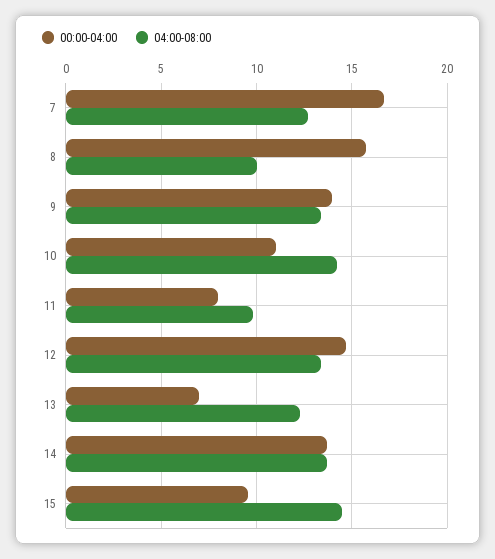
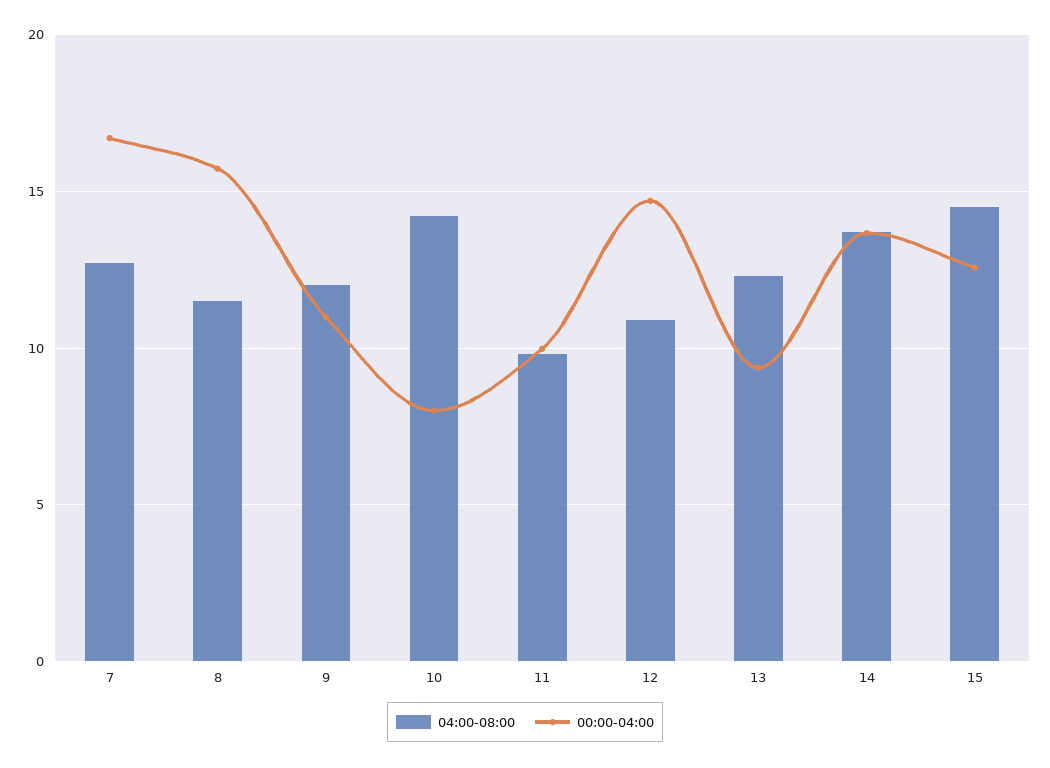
04:00-08:00, 8: 10 -> 11.5
00:00-04:00, 9: 14 -> 11
04:00-08:00, 9: 13.5 -> 12
00:00-04:00, 10: 11 -> 8
00:00-04:00, 11: 8 -> 10
04:00-08:00, 12: 13.5 -> 11
00:00-04:00, 13: 7 -> 9.5
00:00-04:00, 15: 9.5 -> 12.5

